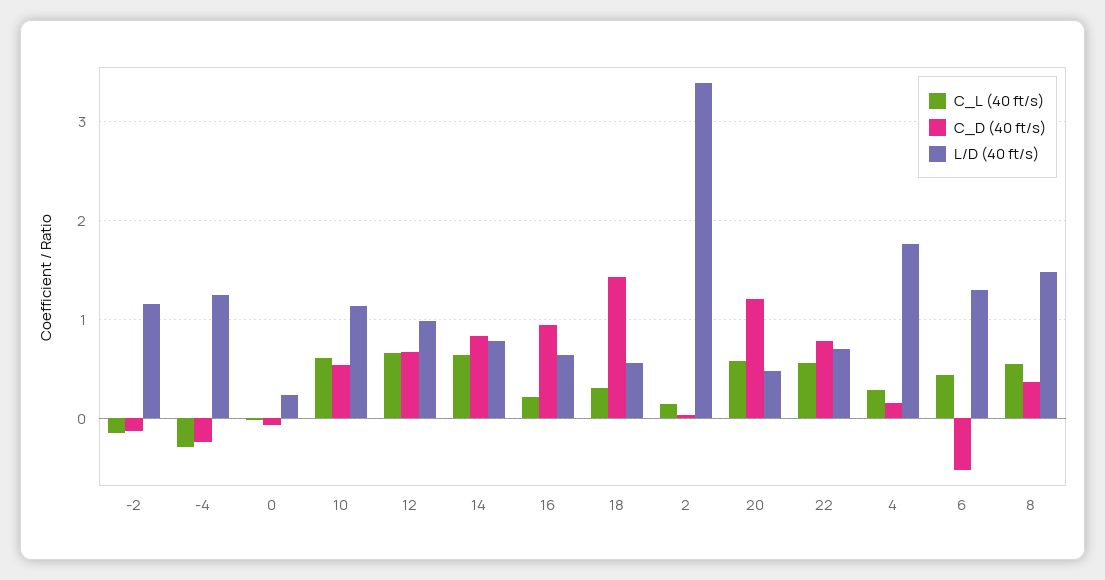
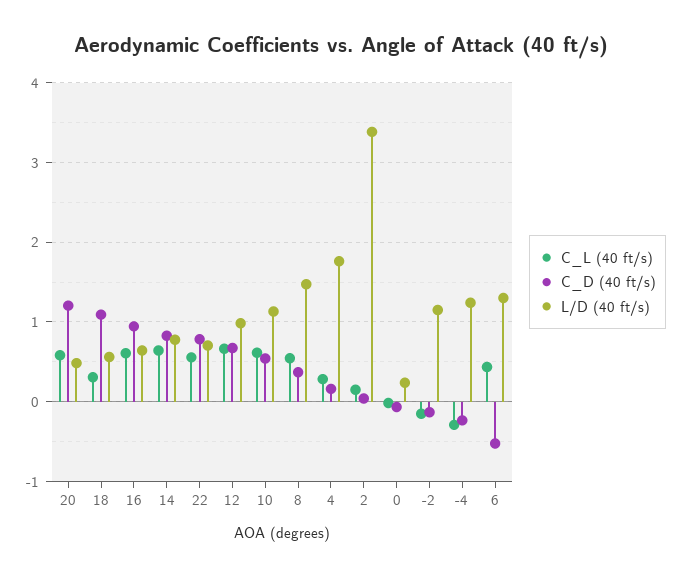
C_L (40 ft/s), 16: 0.2 -> 0.6
C_D (40 ft/s), 18: 1.4 -> 1.1

